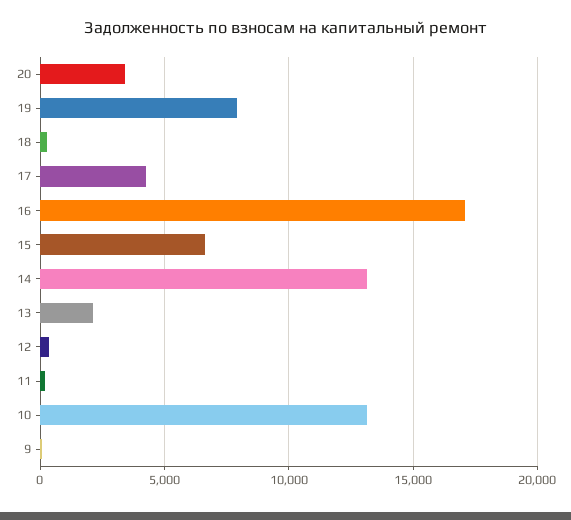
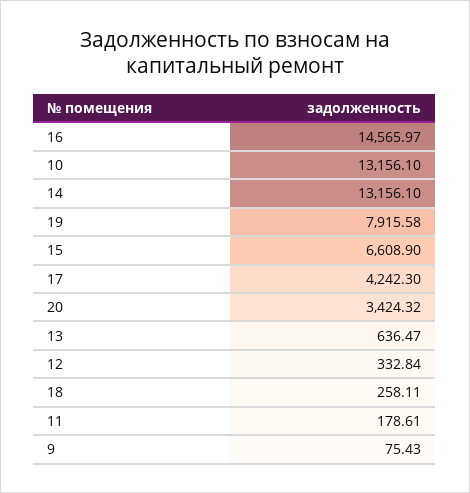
16: 17000 -> 14565.97
13: 2000 -> 636.47

